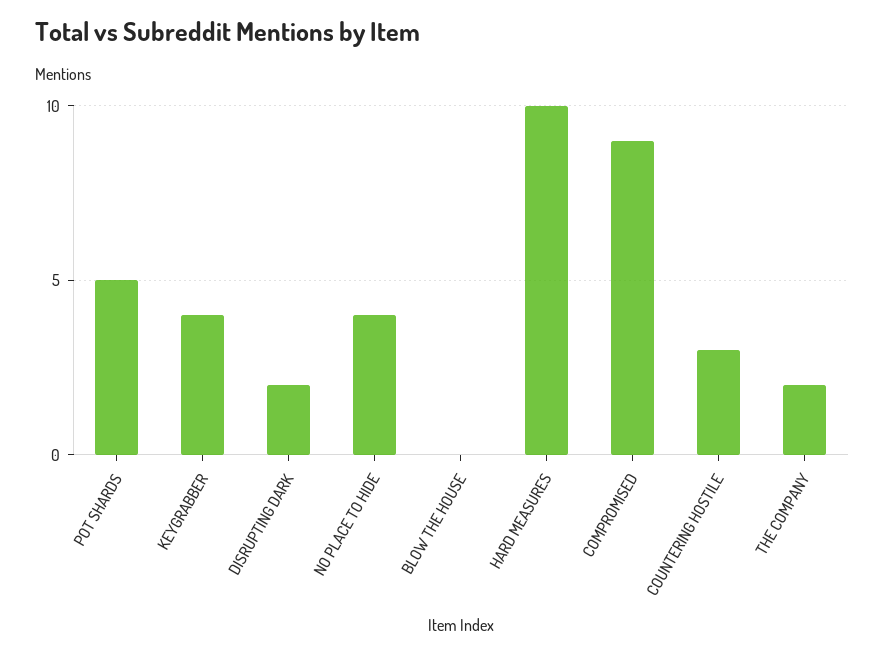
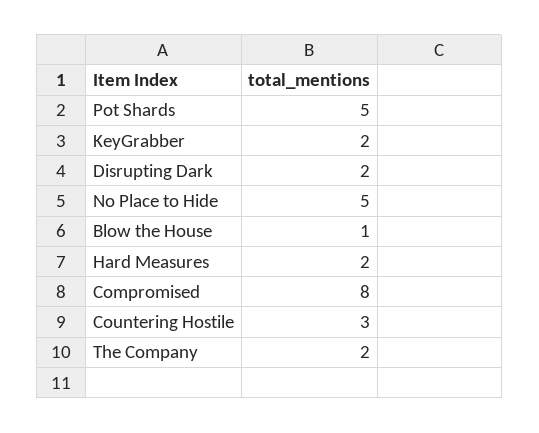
KEYGRABBER: 4 -> 2
NO PLACE TO HIDE: 4 -> 5
BLOW THE HOUSE: 0 -> 1
HARD MEASURES: 10 -> 2
COMPROMISED: 9 -> 8

